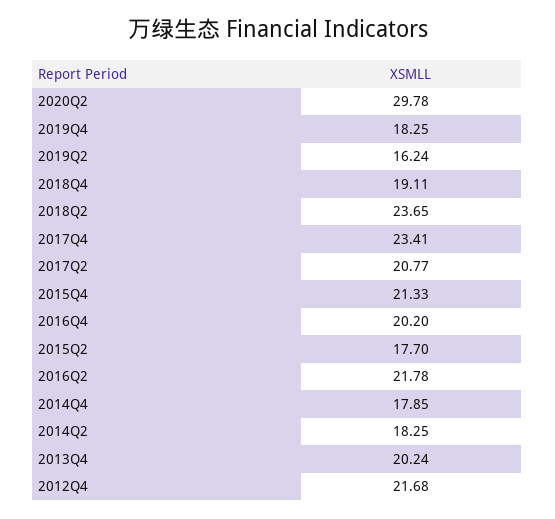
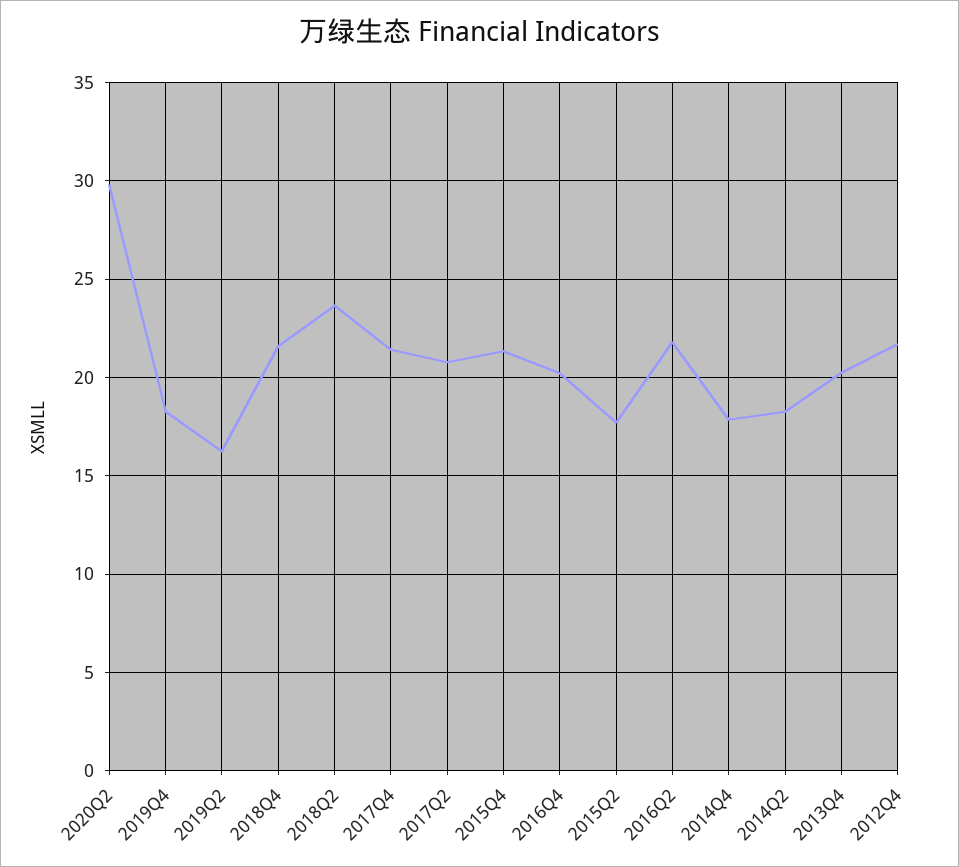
2018Q4: 19.11 -> 21.5
2017Q4: 23.41 -> 21.5

